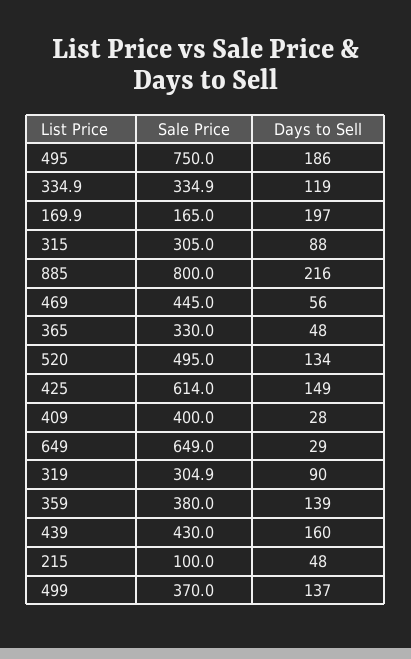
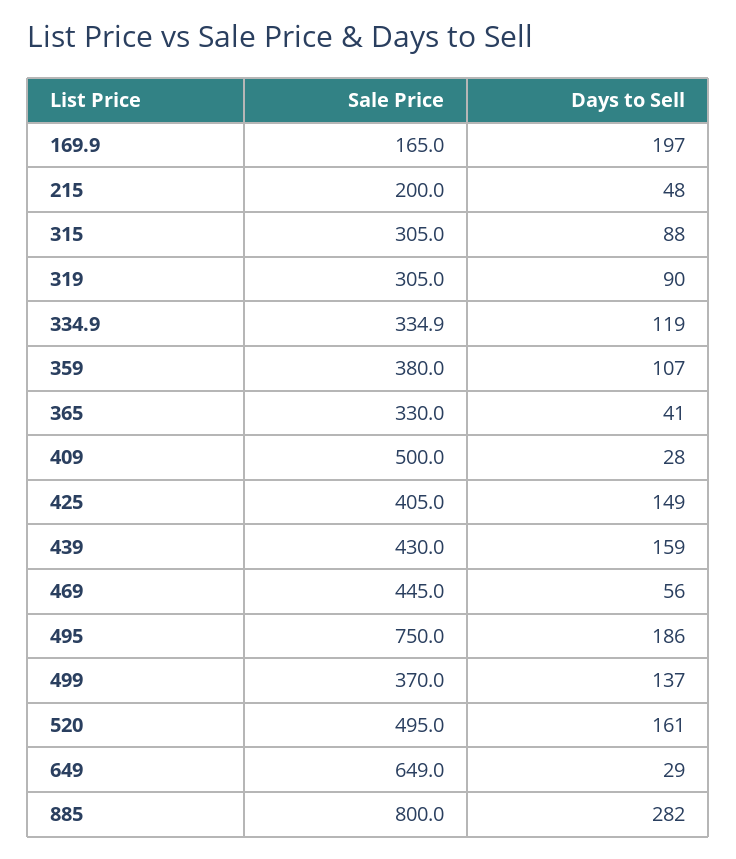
Days to Sell, 885: 216 -> 282
Days to Sell, 365: 48 -> 41
Days to Sell, 520: 134 -> 161
Sale Price, 425: 614 -> 405
Sale Price, 409: 400 -> 500
Sale Price, 319: 304.9 -> 305
Days to Sell, 359: 139 -> 107
Days to Sell, 439: 160 -> 159
Sale Price, 215: 100 -> 200

